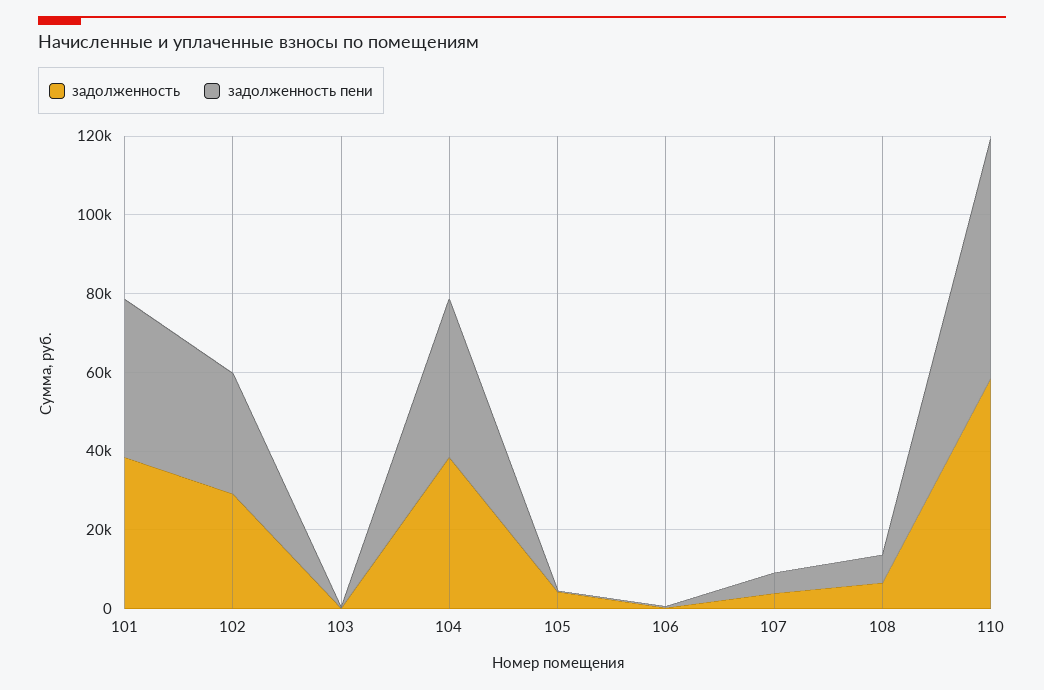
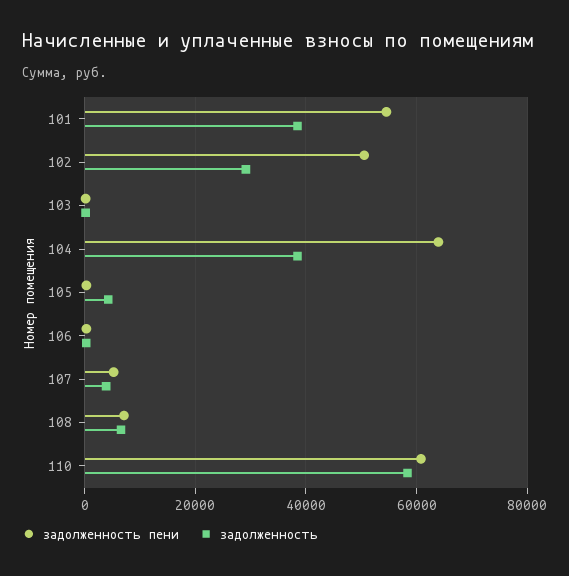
задолженность пени, 101: 40000 -> 54000
задолженность пени, 102: 30000 -> 50000
задолженность пени, 104: 40000 -> 64000

